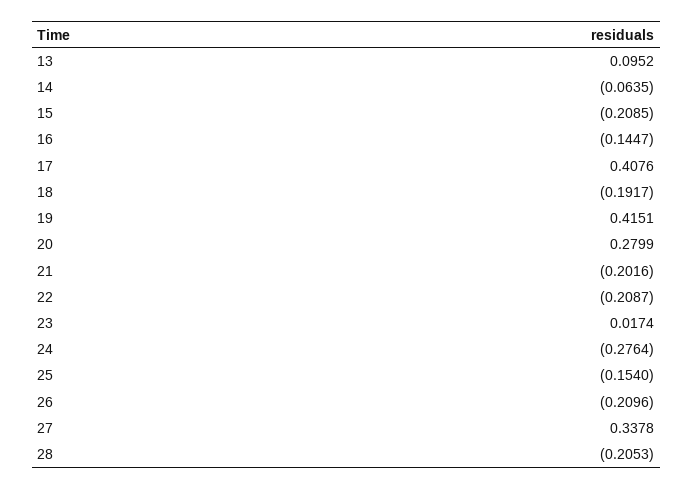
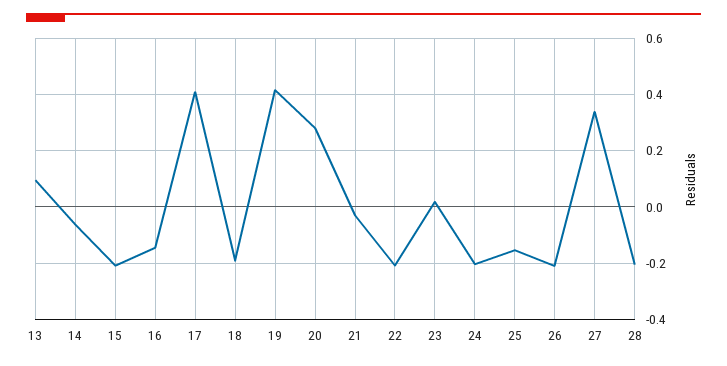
21: -0.2016 -> -0.025
24: -0.2764 -> -0.2

